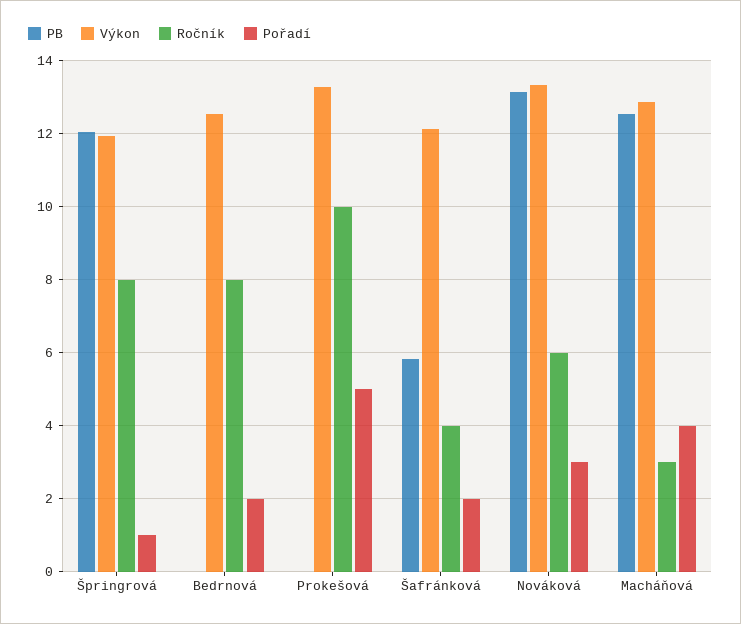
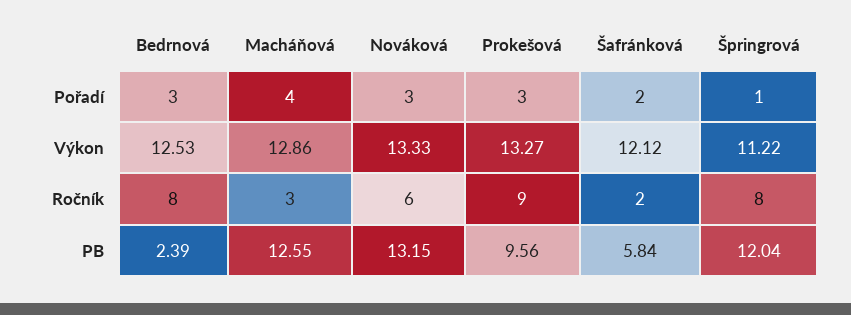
Výkon, Špringrová: 12 -> 11.22
PB, Bedrnová: 0 -> 2.39
Pořadí, Bedrnová: 2 -> 3
PB, Prokešová: 0 -> 9.56
Ročník, Prokešová: 10 -> 9
Pořadí, Prokešová: 5 -> 3
Ročník, Šafránková: 4 -> 2

